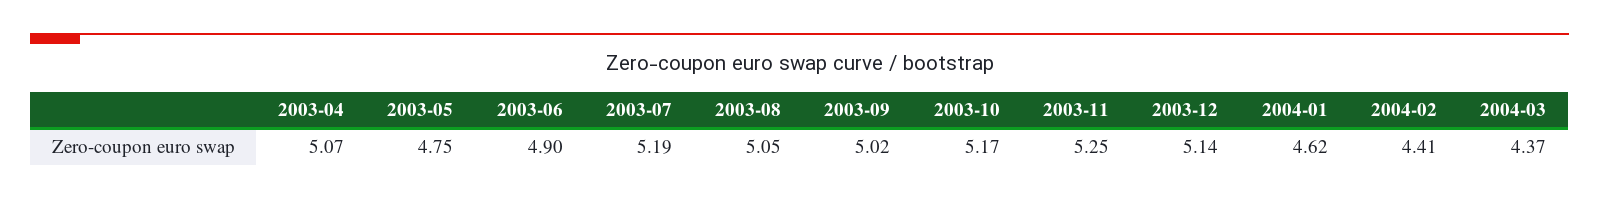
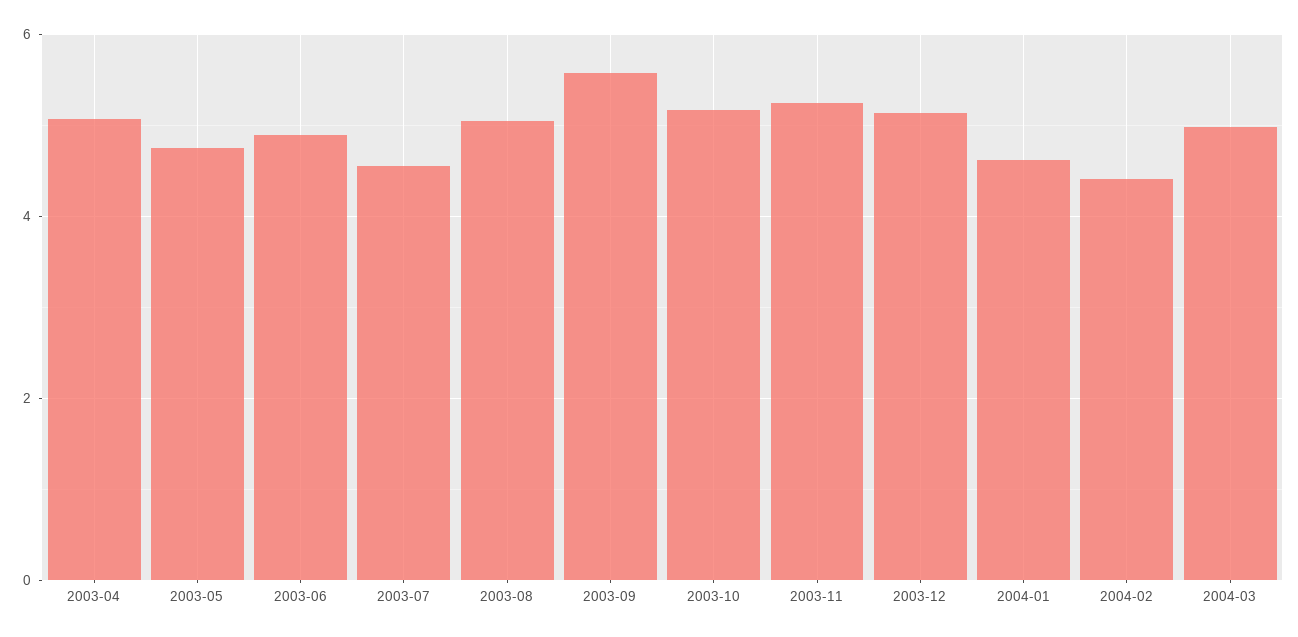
2003-07: 5.19 -> 4.6
2003-09: 5.02 -> 5.6
2004-03: 4.37 -> 5

